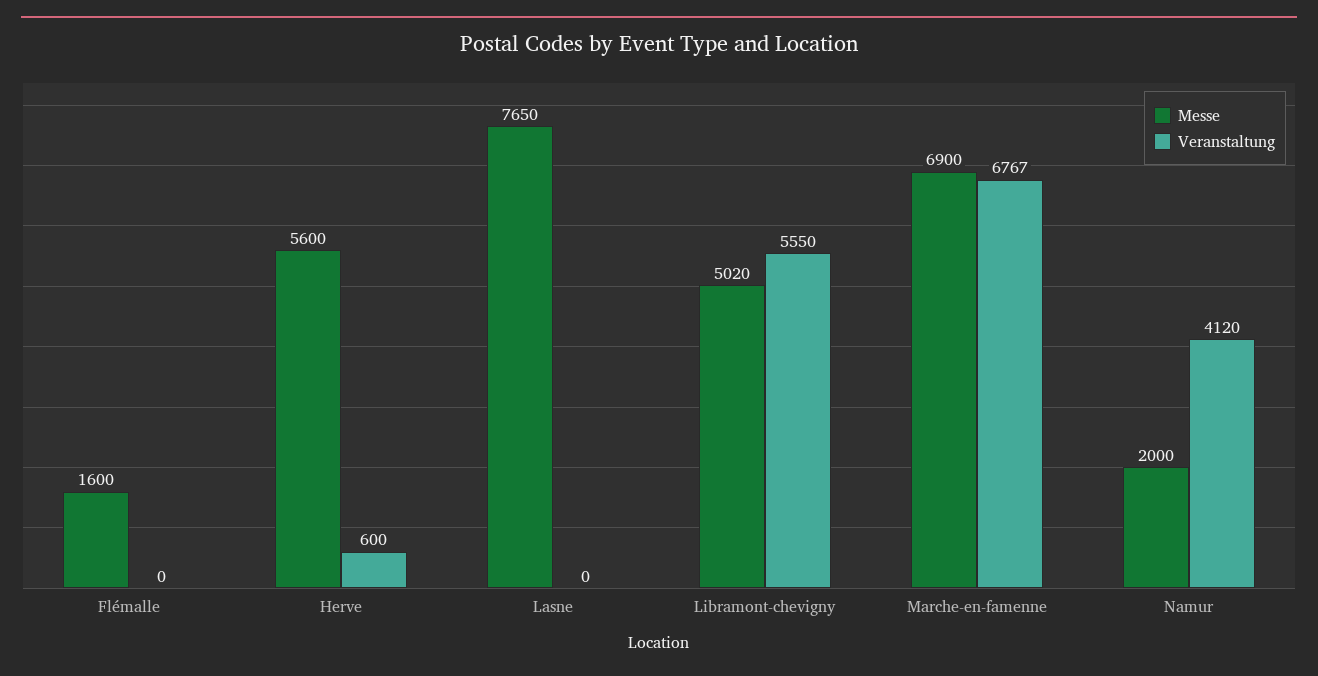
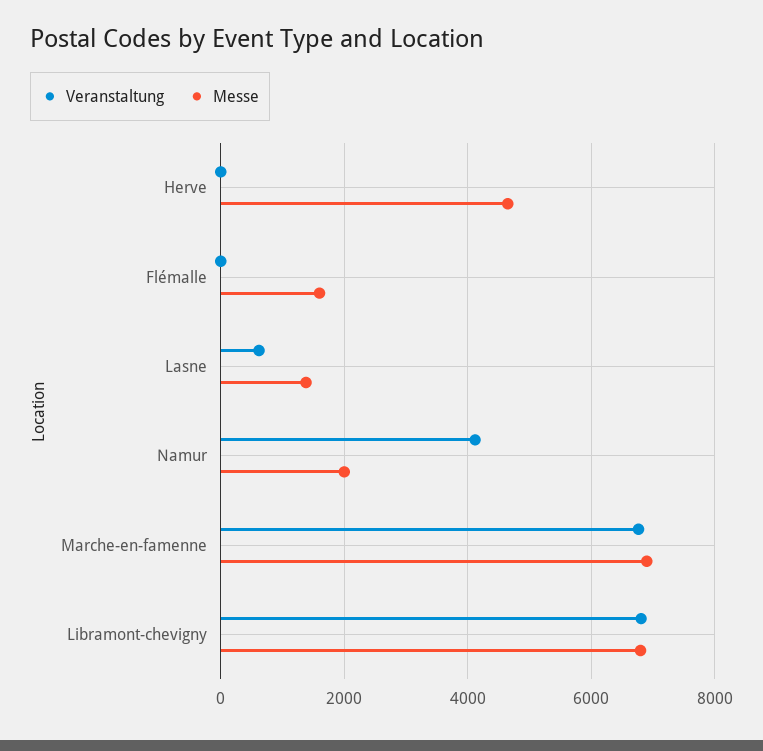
Messe, Herve: 5600 -> 4600
Veranstaltung, Herve: 600 -> 0
Messe, Lasne: 7650 -> 1400
Veranstaltung, Lasne: 0 -> 600
Messe, Libramont-chevigny: 5020 -> 6800
Veranstaltung, Libramont-chevigny: 5550 -> 6800

